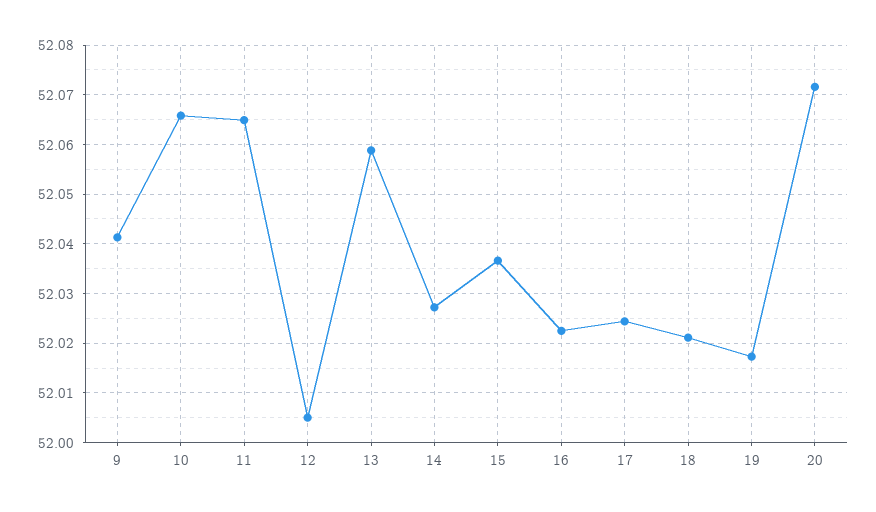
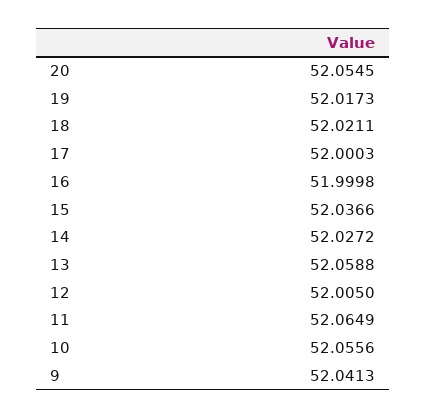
10: 52.066 -> 52.0556
16: 52.022 -> 51.9998
17: 52.024 -> 52.0003
20: 52.072 -> 52.0545

